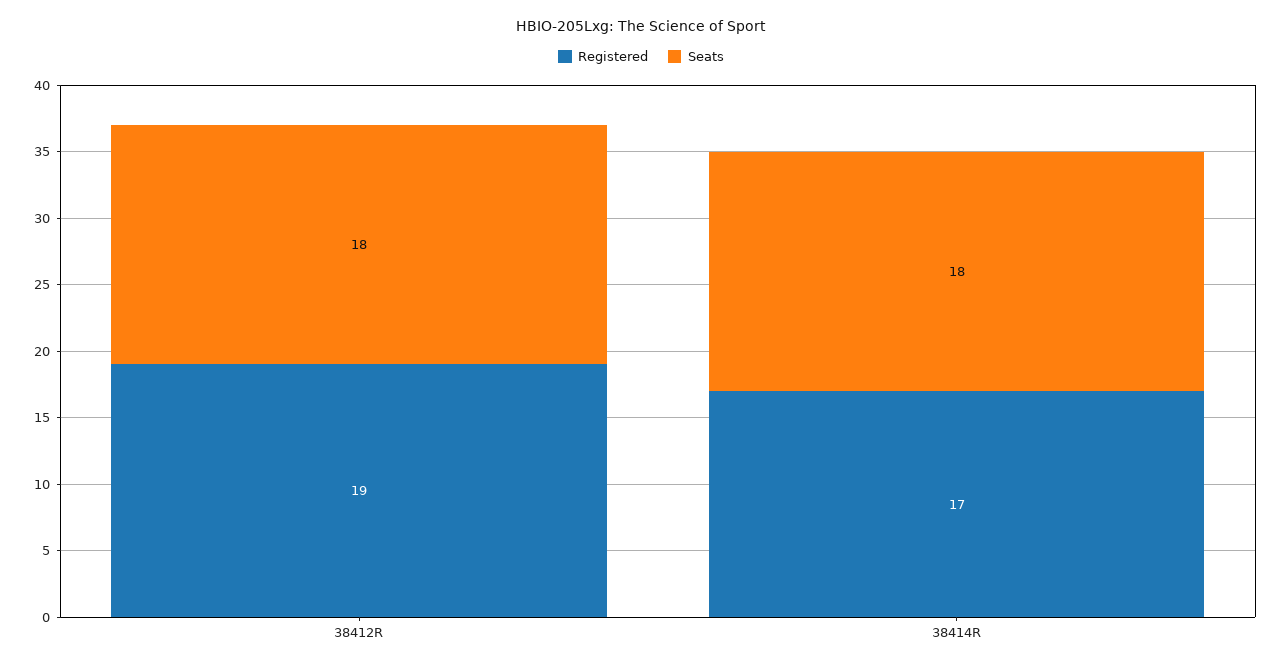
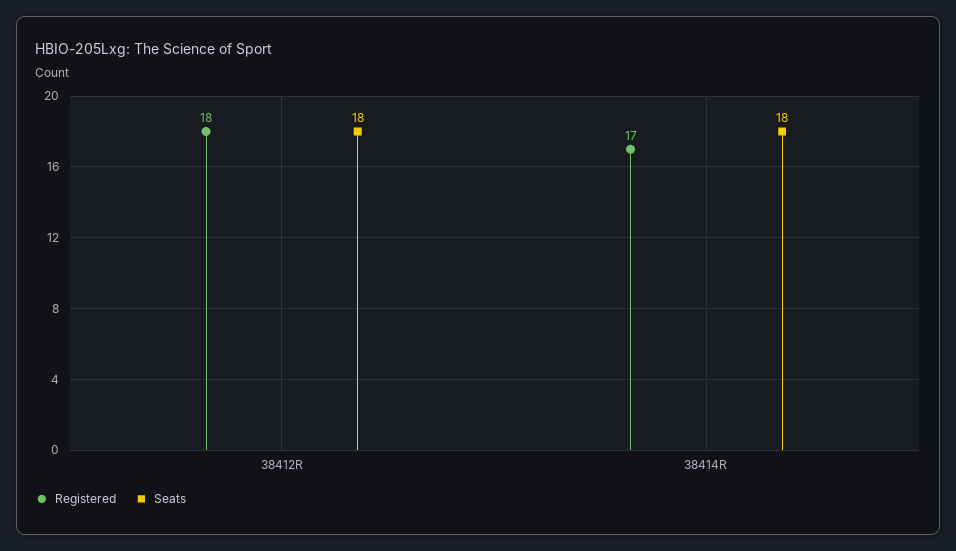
Registered, 38412R: 19 -> 18

